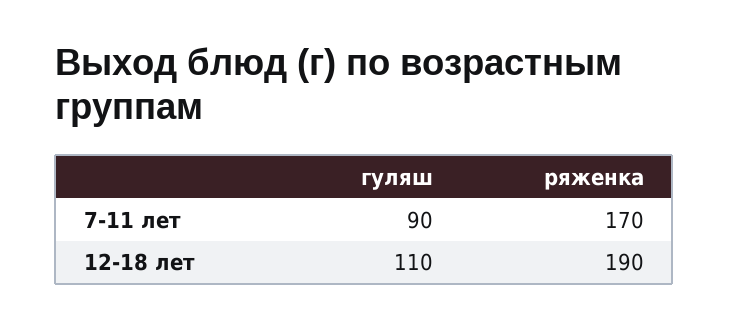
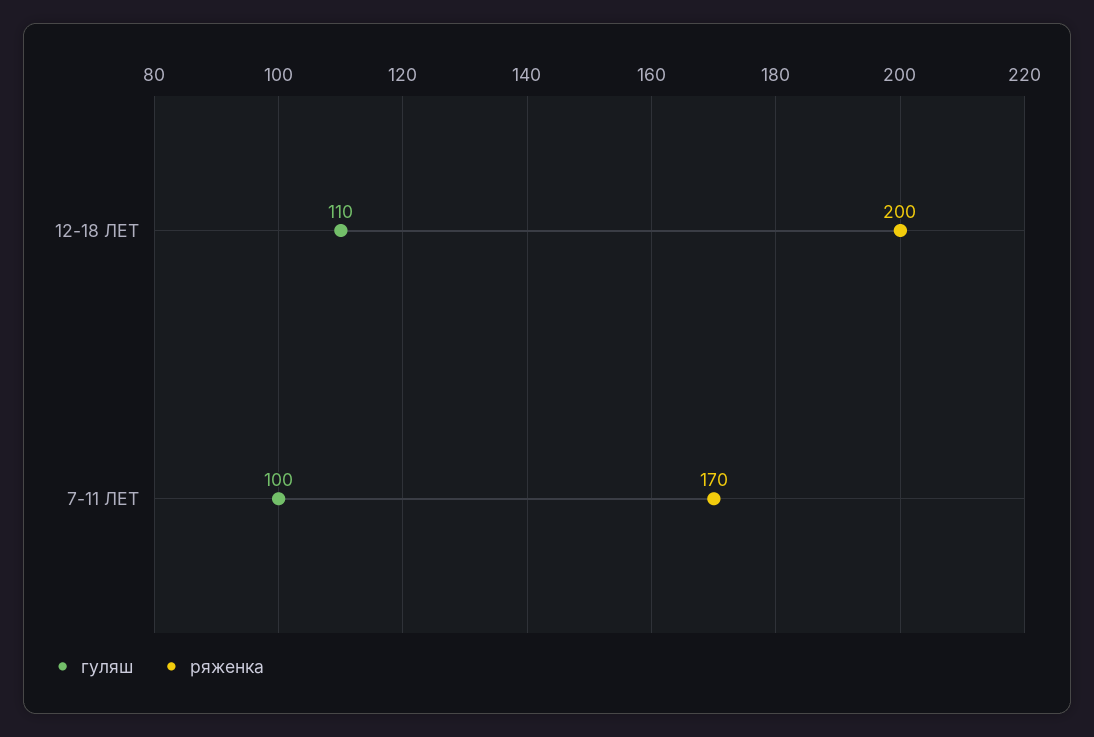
гуляш, 7-11 лет: 90 -> 100
ряженка, 12-18 лет: 190 -> 200

